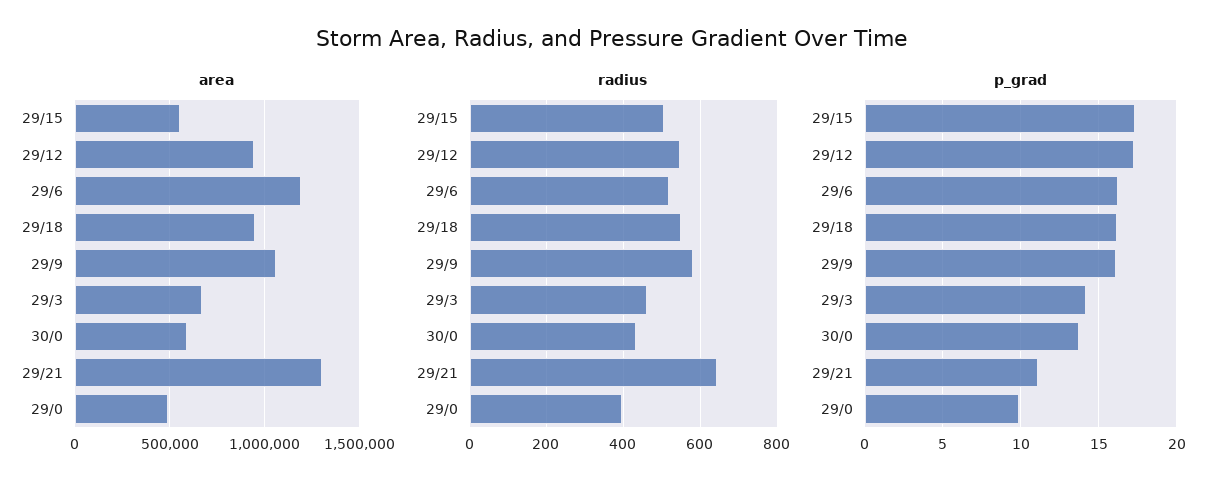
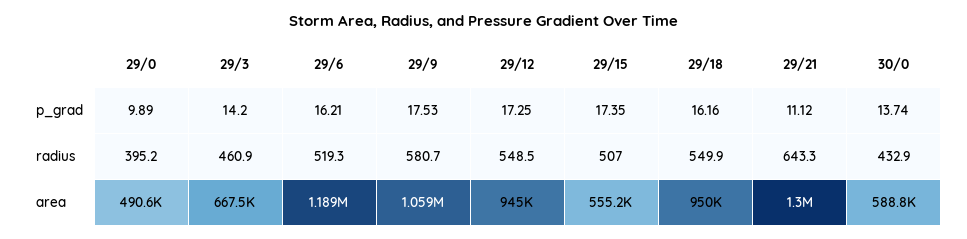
p_grad, 29/9: 16 -> 17.53

